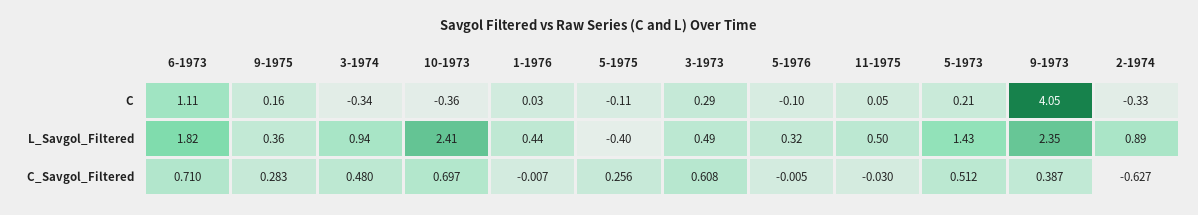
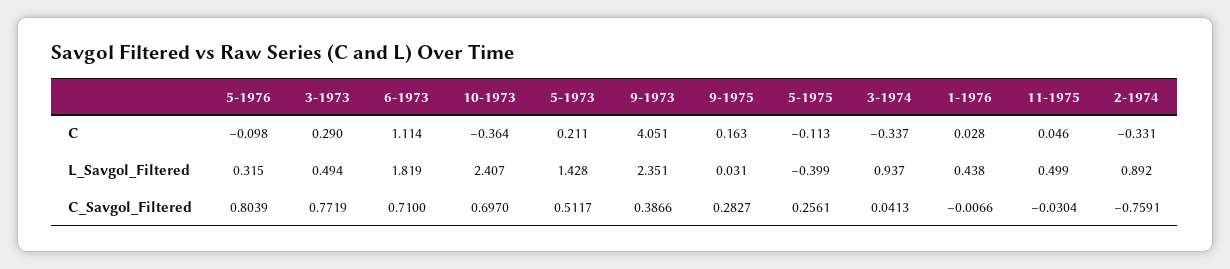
9-1975, L_Savgol_Filtered: 0.36 -> 0.031
3-1974, C_Savgol_Filtered: 0.48 -> 0.0413
3-1973, C_Savgol_Filtered: 0.608 -> 0.7719
5-1976, C_Savgol_Filtered: -0.005 -> 0.8039
2-1974, C_Savgol_Filtered: -0.627 -> -0.7591

